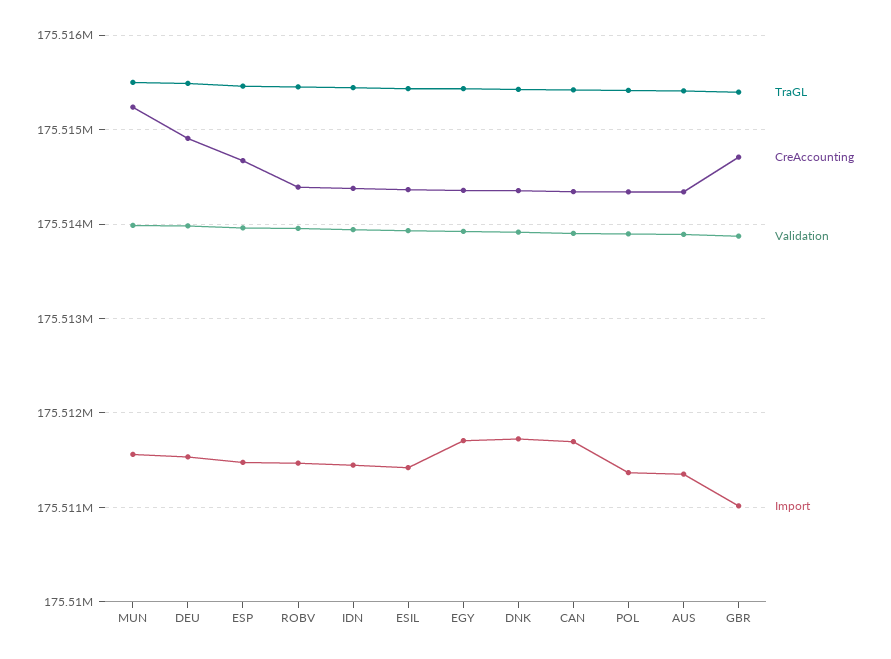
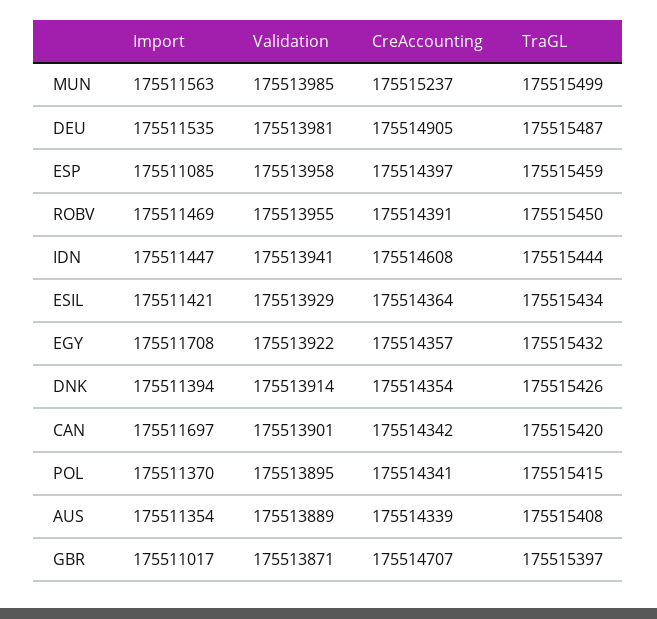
CreAccounting, ESP: 175514700 -> 175514397
Import, ESP: 175511500 -> 175511085
CreAccounting, IDN: 175514400 -> 175514608
Import, DNK: 175511700 -> 175511394

